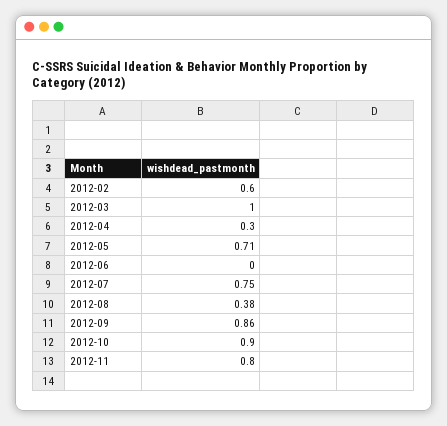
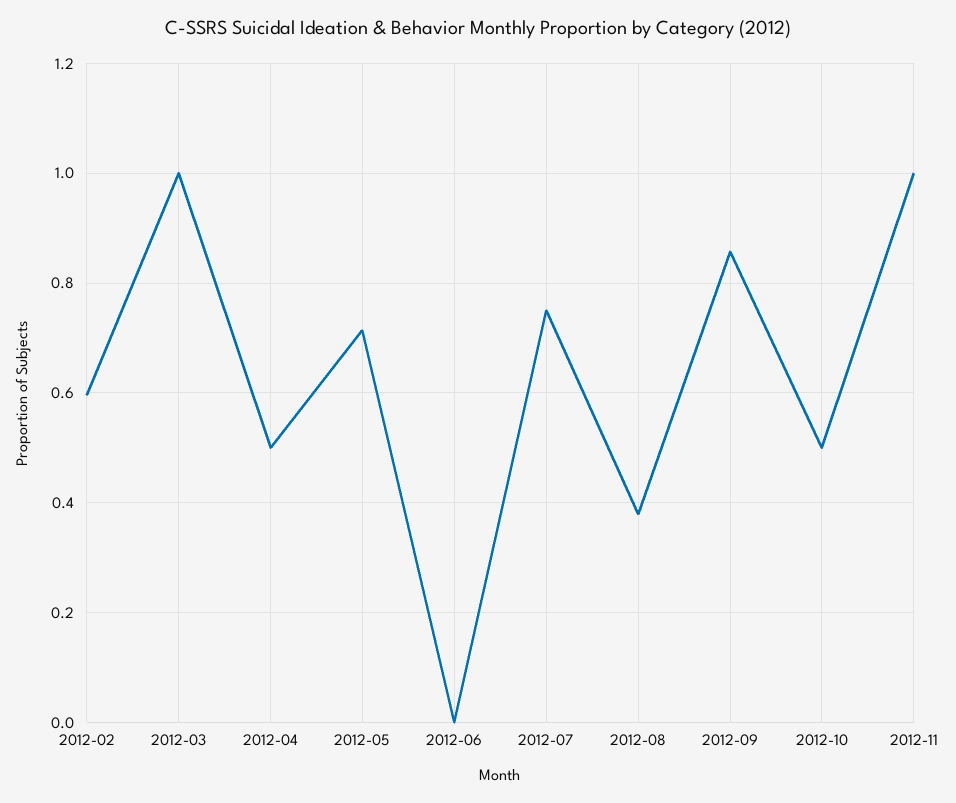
2012-04: 0.3 -> 0.5
2012-10: 0.9 -> 0.5
2012-11: 0.8 -> 1

